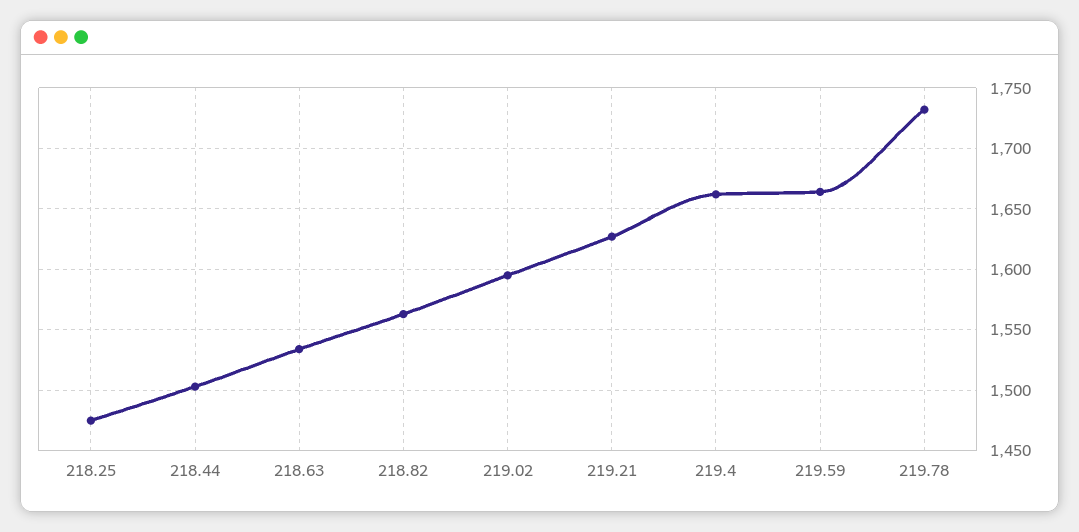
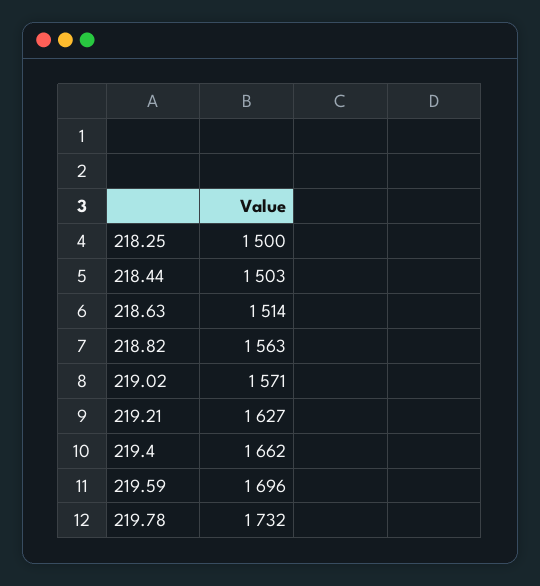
218.25: 1475 -> 1500
218.63: 1535 -> 1514
219.02: 1595 -> 1571
219.59: 1665 -> 1696

